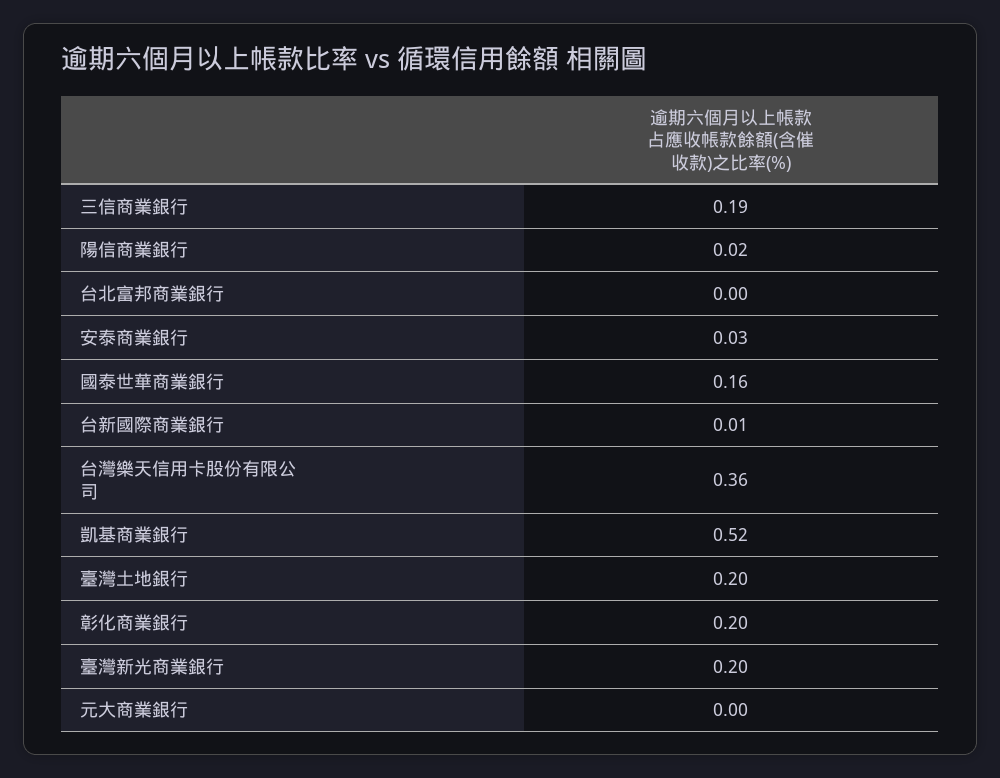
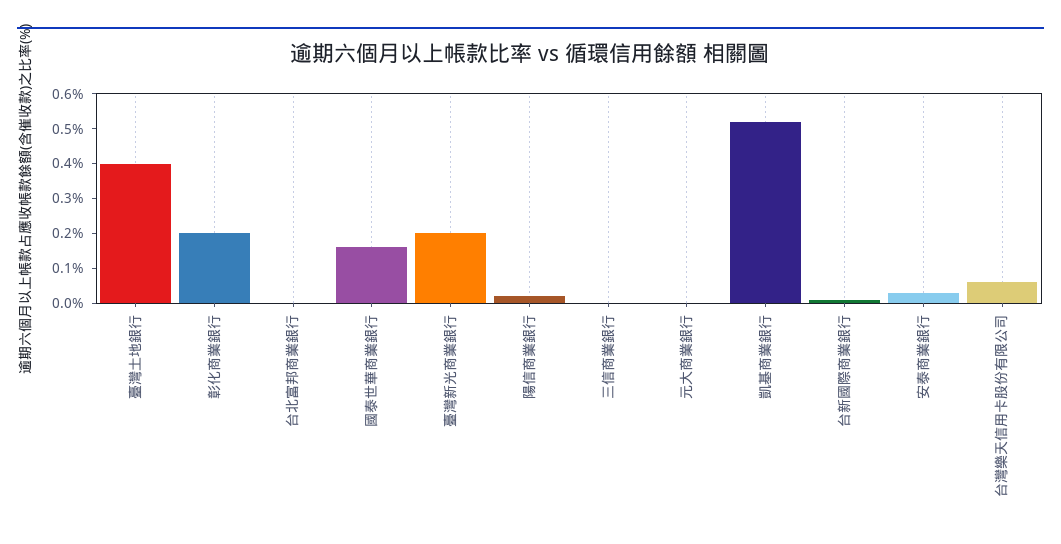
三信商業銀行: 0.19 -> 0
台灣樂天信用卡股份有限公司: 0.36 -> 0.05
臺灣土地銀行: 0.2 -> 0.4

